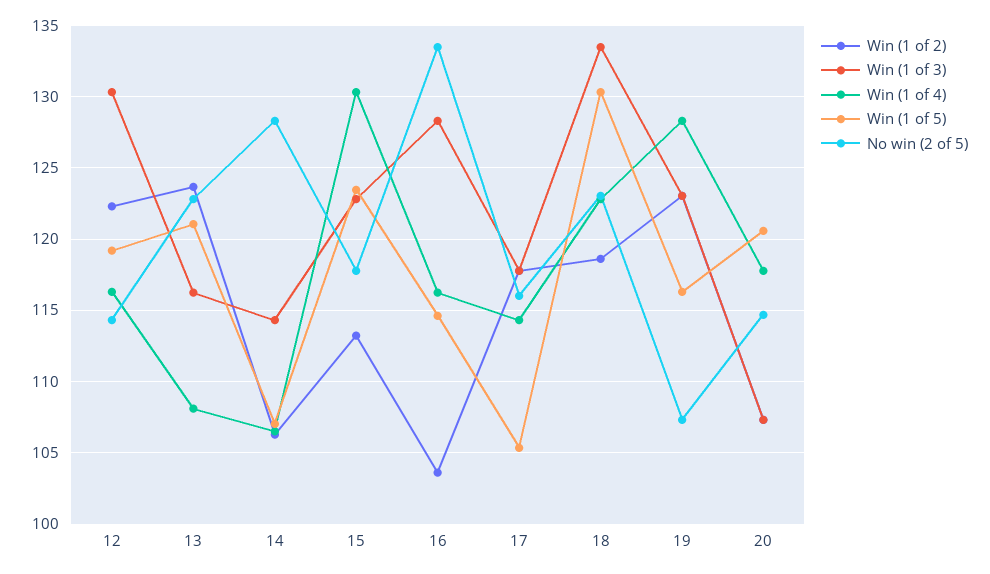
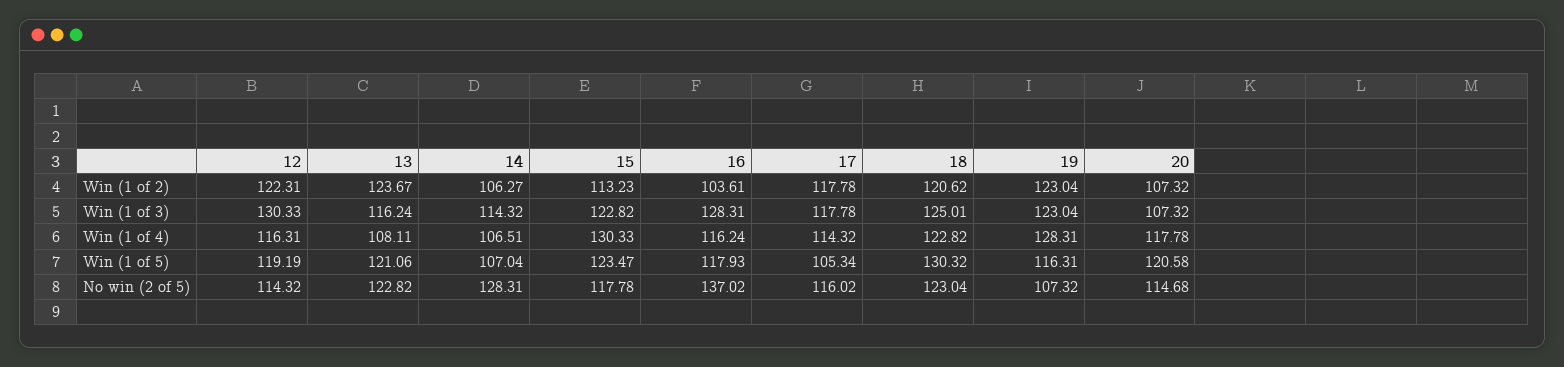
Win (1 of 5), 16: 114.5 -> 117.93
No win (2 of 5), 16: 133.5 -> 137.02
Win (1 of 2), 18: 118.5 -> 120.62
Win (1 of 3), 18: 133.5 -> 125.01

